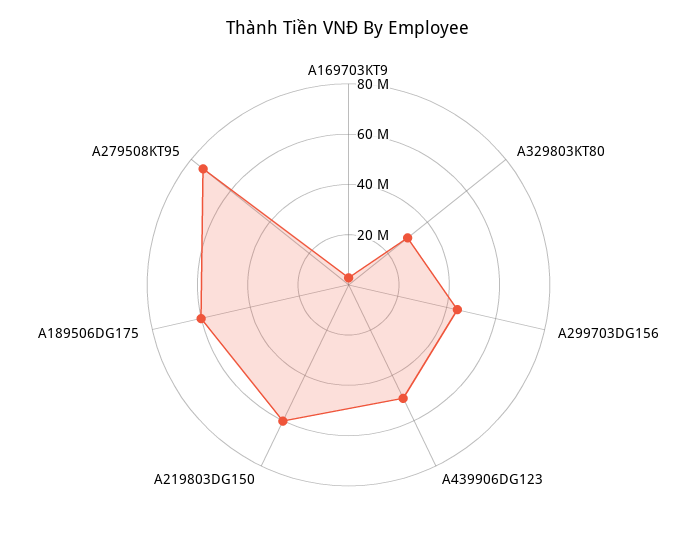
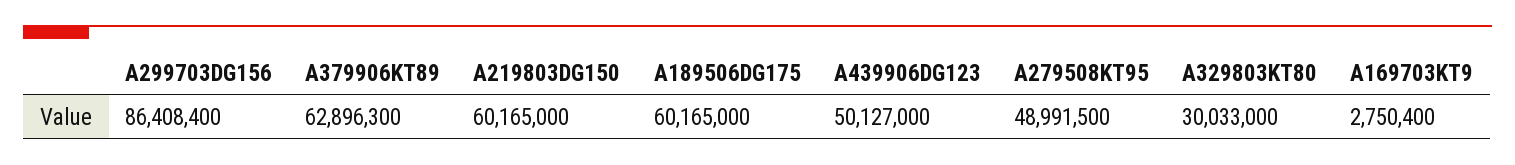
A299703DG156: 45000000 -> 86408400
A279508KT95: 75000000 -> 48991500
A379906KT89: none -> 62896300

